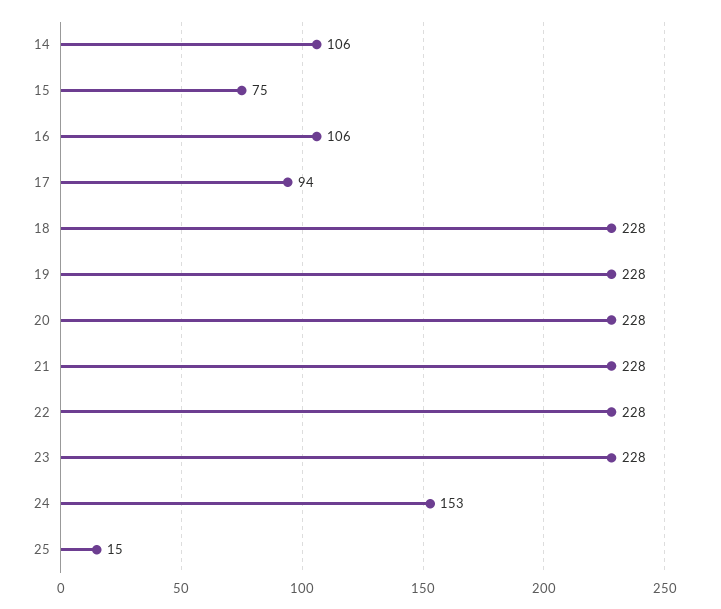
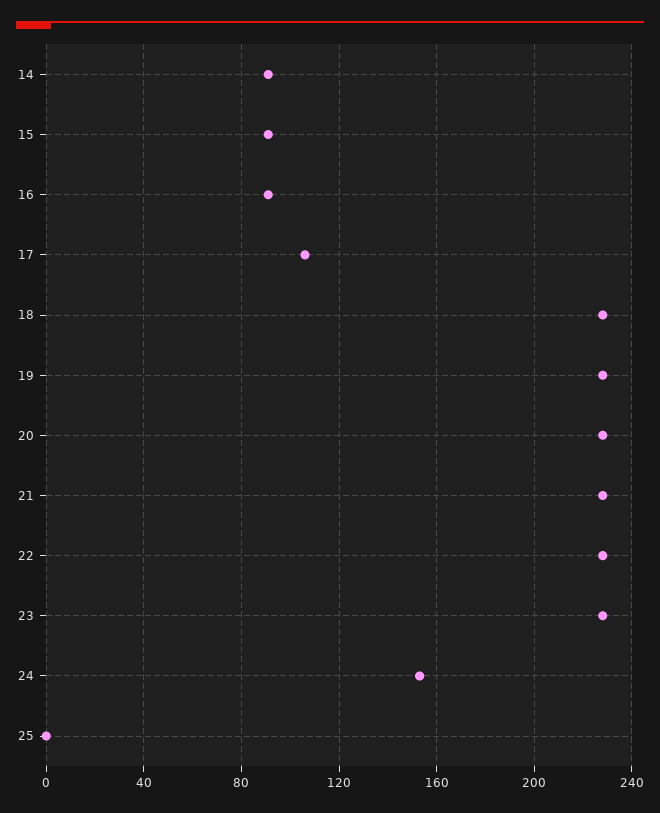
14: 106 -> 90
15: 75 -> 90
16: 106 -> 90
17: 94 -> 105
25: 15 -> 0

